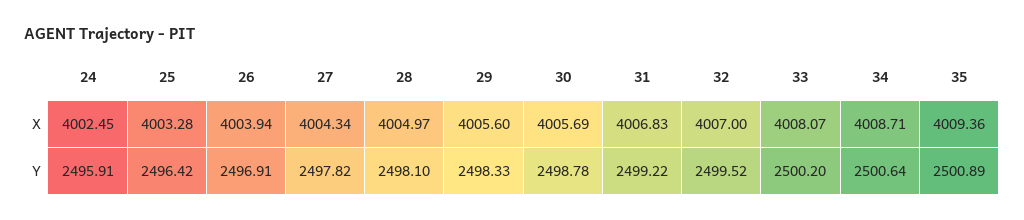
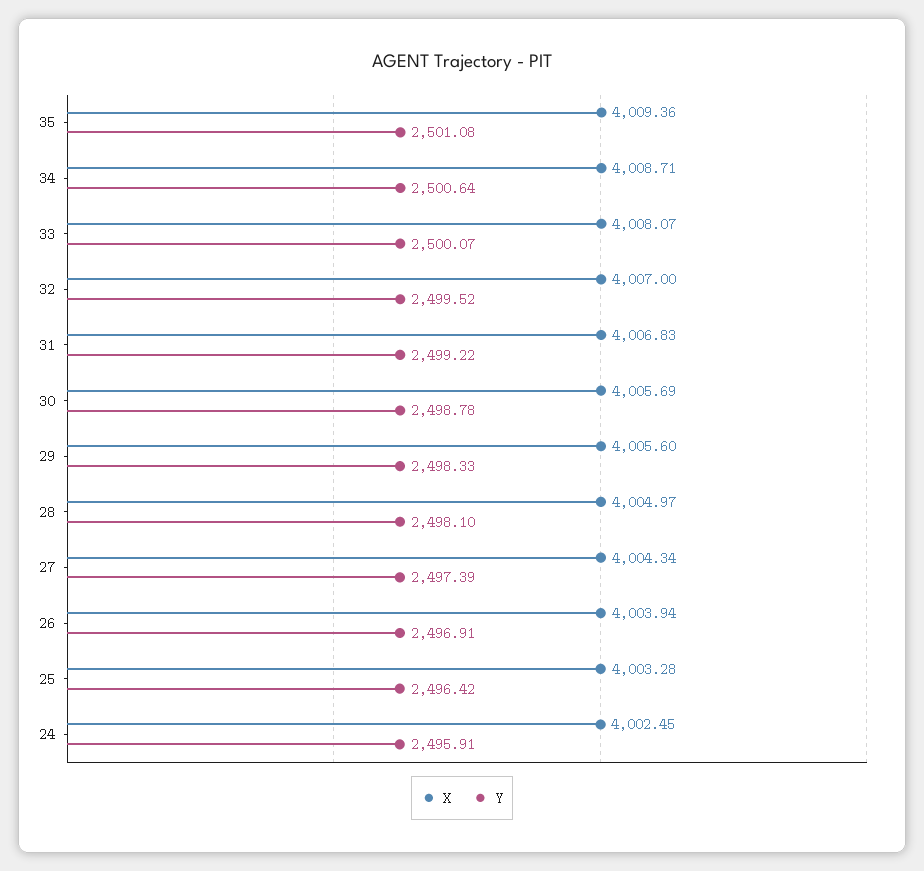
Y, 27: 2497.82 -> 2497.39
Y, 33: 2500.2 -> 2500.07
Y, 35: 2500.89 -> 2501.08

